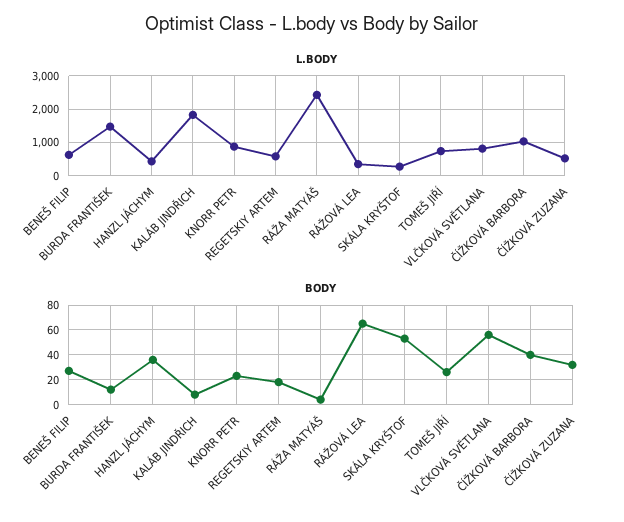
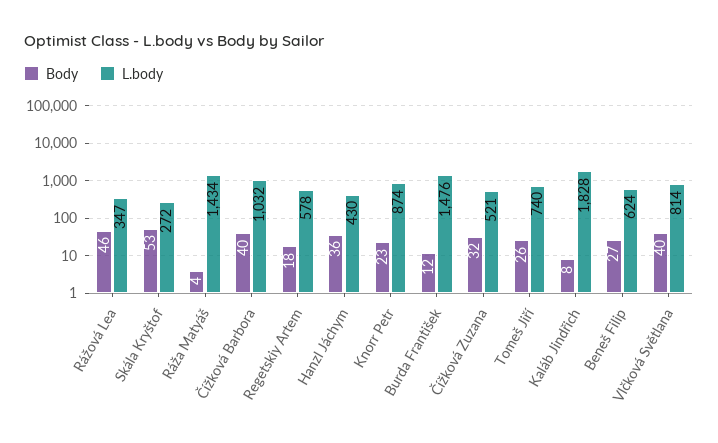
L.BODY, RÁŽA MATYÁŠ: 2400 -> 1434
BODY, RÁŽOVÁ LEA: 65 -> 46
BODY, VLČKOVÁ SVĚTLANA: 55 -> 40

